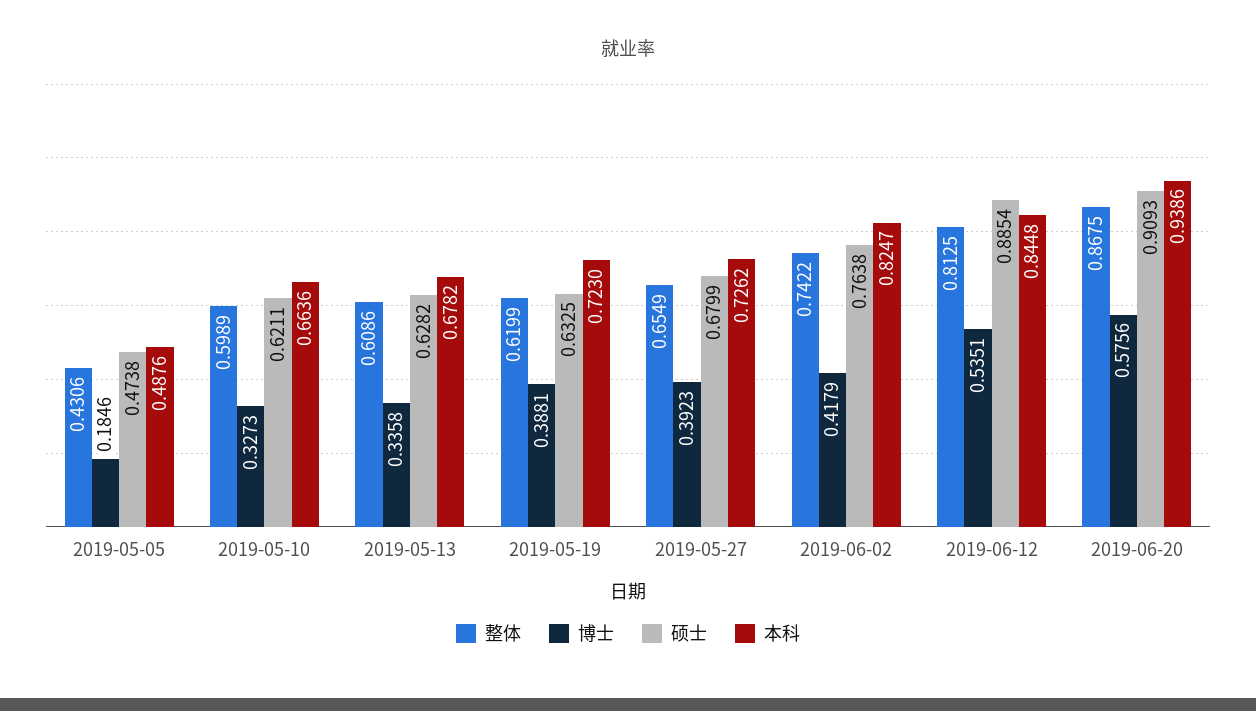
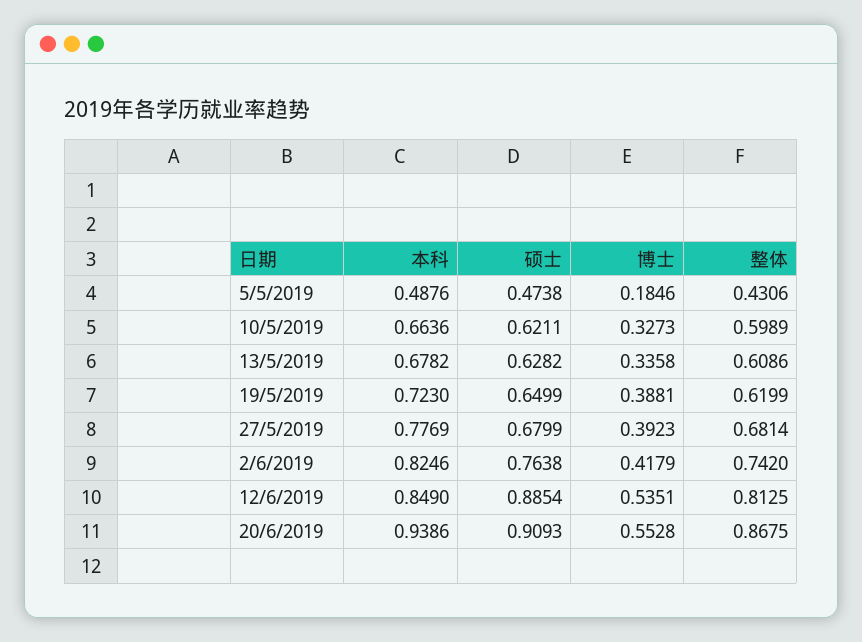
硕士, 2019-05-19: 0.6325 -> 0.6499
整体, 2019-05-27: 0.6549 -> 0.6814
本科, 2019-05-27: 0.7262 -> 0.7769
整体, 2019-06-02: 0.7422 -> 0.742
本科, 2019-06-02: 0.8247 -> 0.8246
本科, 2019-06-12: 0.8448 -> 0.849
博士, 2019-06-20: 0.5756 -> 0.5528

